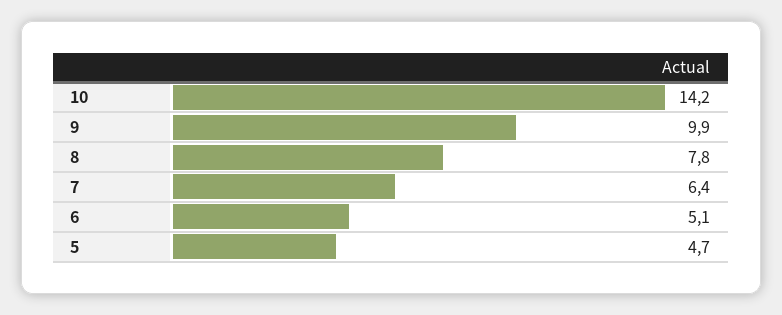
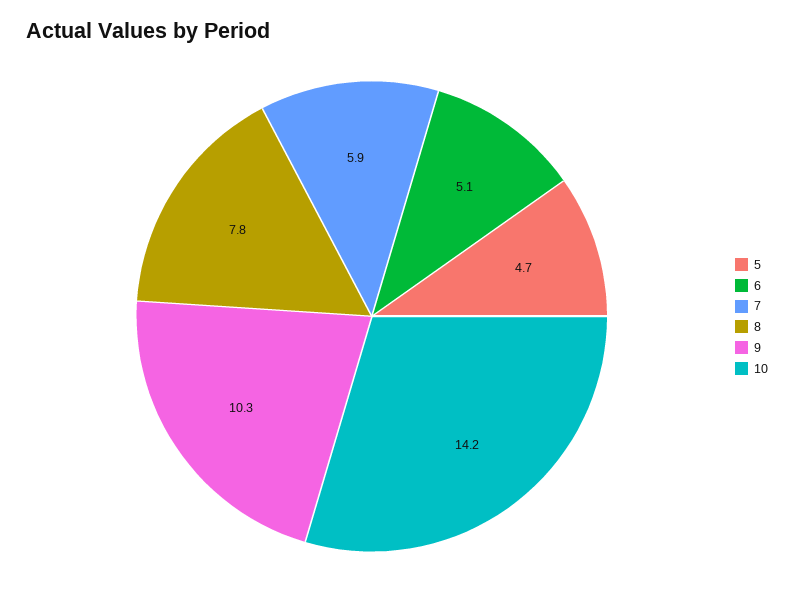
9: 9.9 -> 10.3
7: 6.4 -> 5.9

